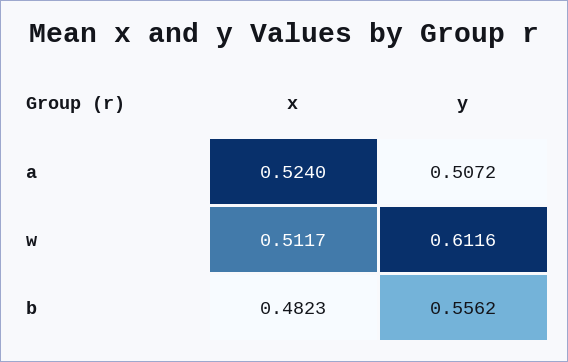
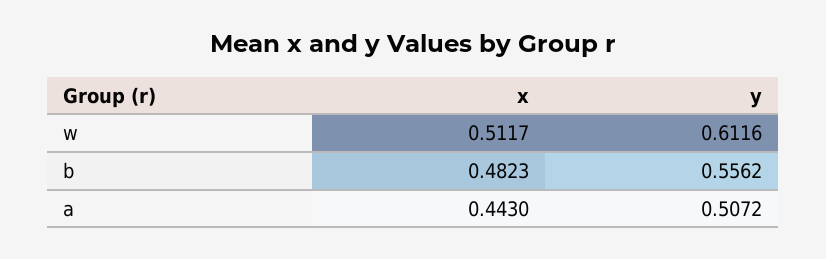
x, a: 0.524 -> 0.443

